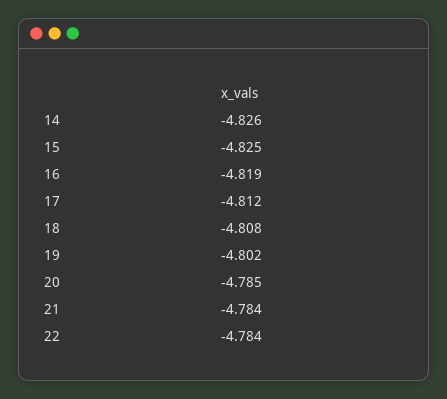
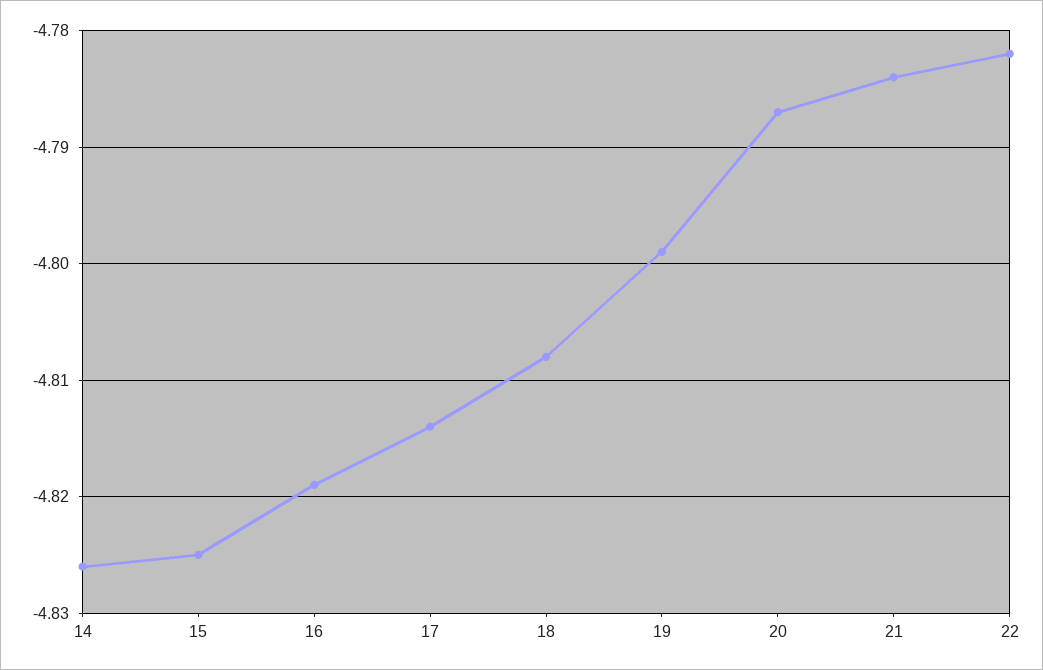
17: -4.812 -> -4.814
19: -4.802 -> -4.799
20: -4.785 -> -4.787
22: -4.784 -> -4.782

